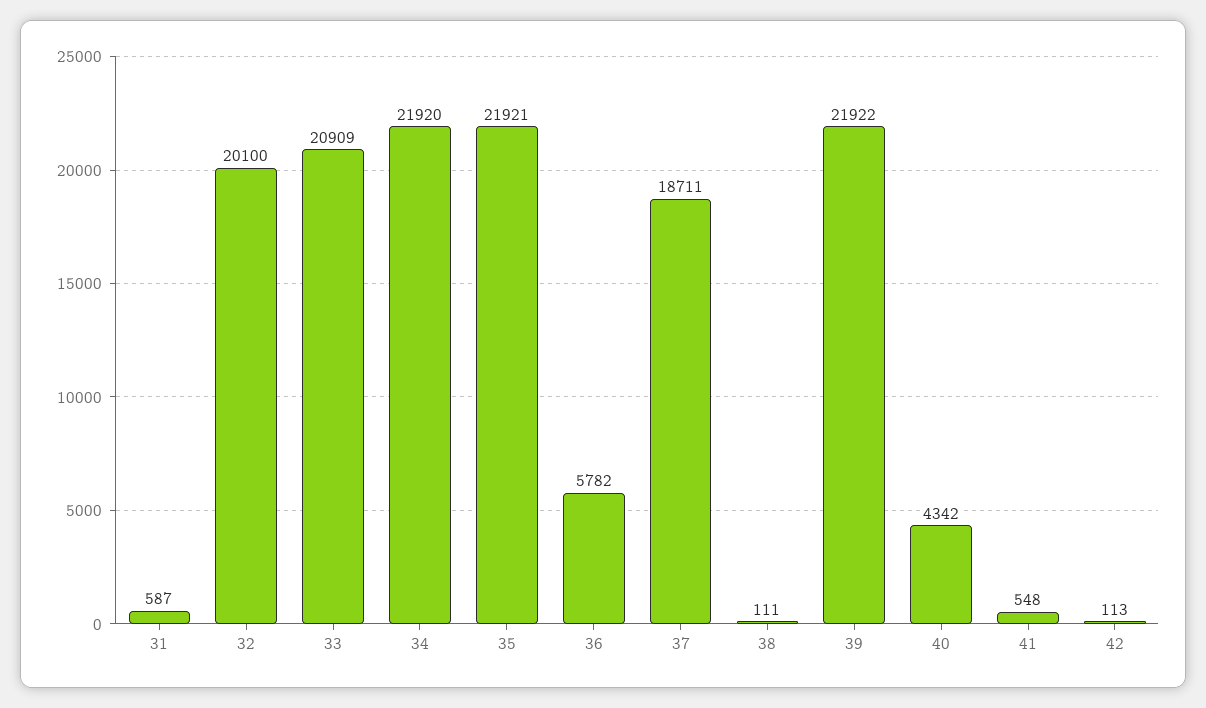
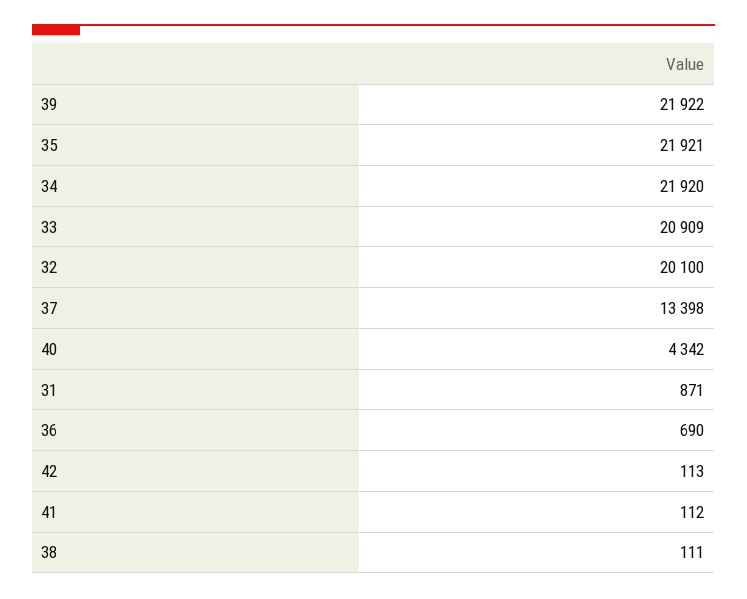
31: 587 -> 871
36: 5782 -> 690
37: 18711 -> 13398
41: 548 -> 112

